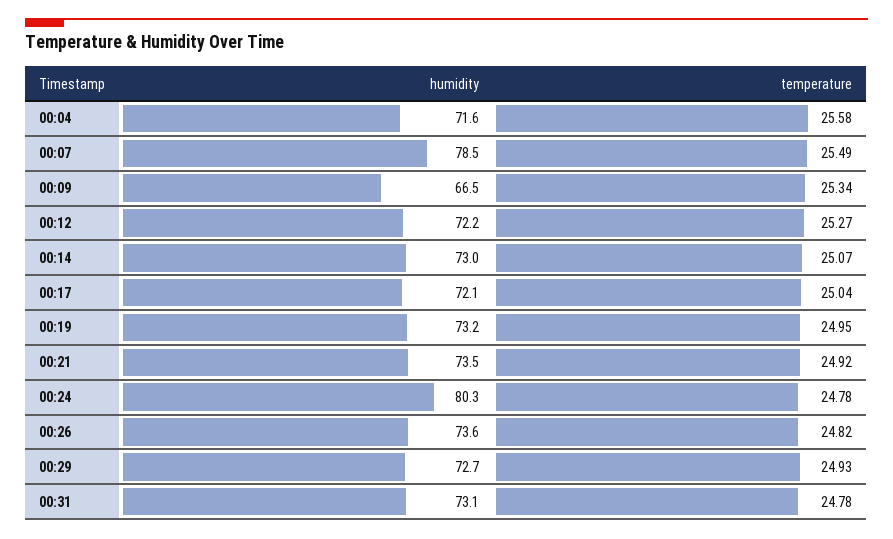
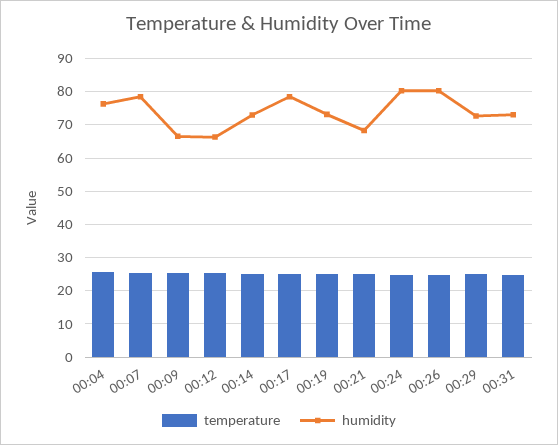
humidity, 00:04: 71.6 -> 76
humidity, 00:12: 72.2 -> 66
humidity, 00:17: 72.1 -> 78
humidity, 00:21: 73.5 -> 68
humidity, 00:26: 73.6 -> 80

